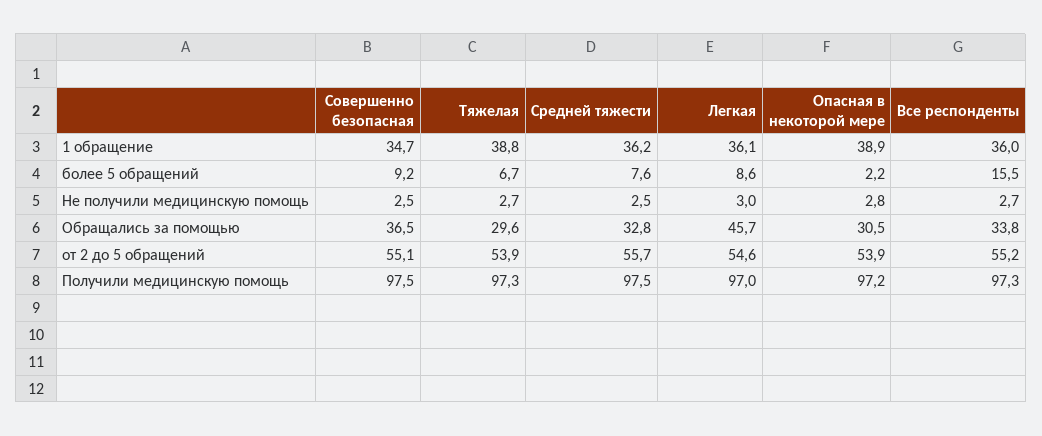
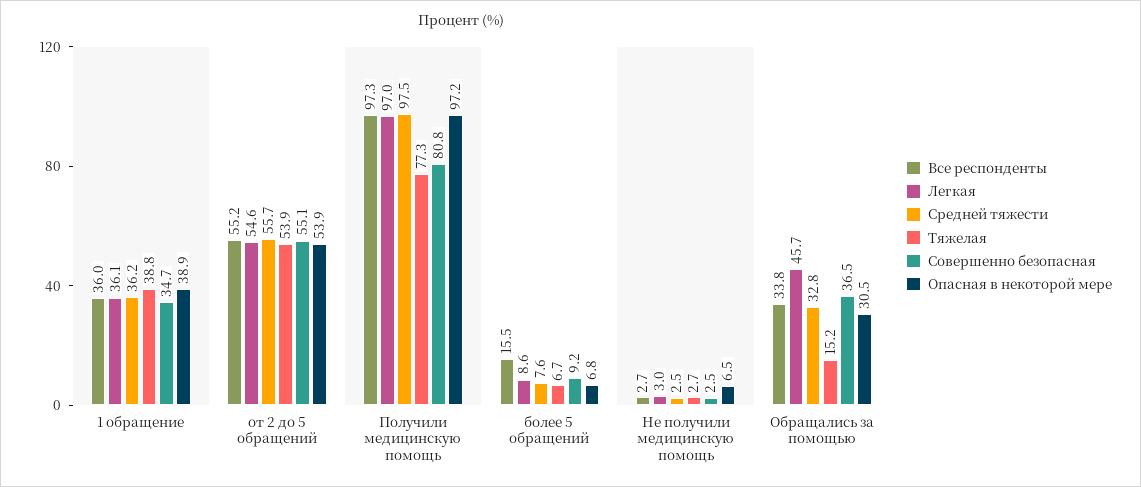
Опасная в некоторой мере, более 5 обращений: 2.2 -> 6.8
Опасная в некоторой мере, Не получили медицинскую помощь: 2.8 -> 6.5
Тяжелая, Обращались за помощью: 29.6 -> 15.2
Совершенно безопасная, Получили медицинскую помощь: 97.5 -> 80.8
Тяжелая, Получили медицинскую помощь: 97.3 -> 77.3

